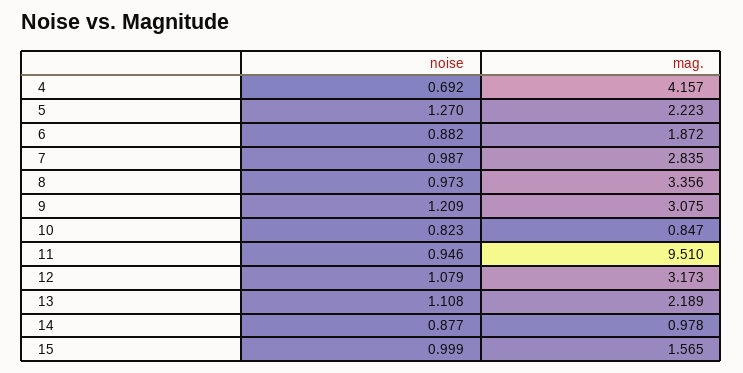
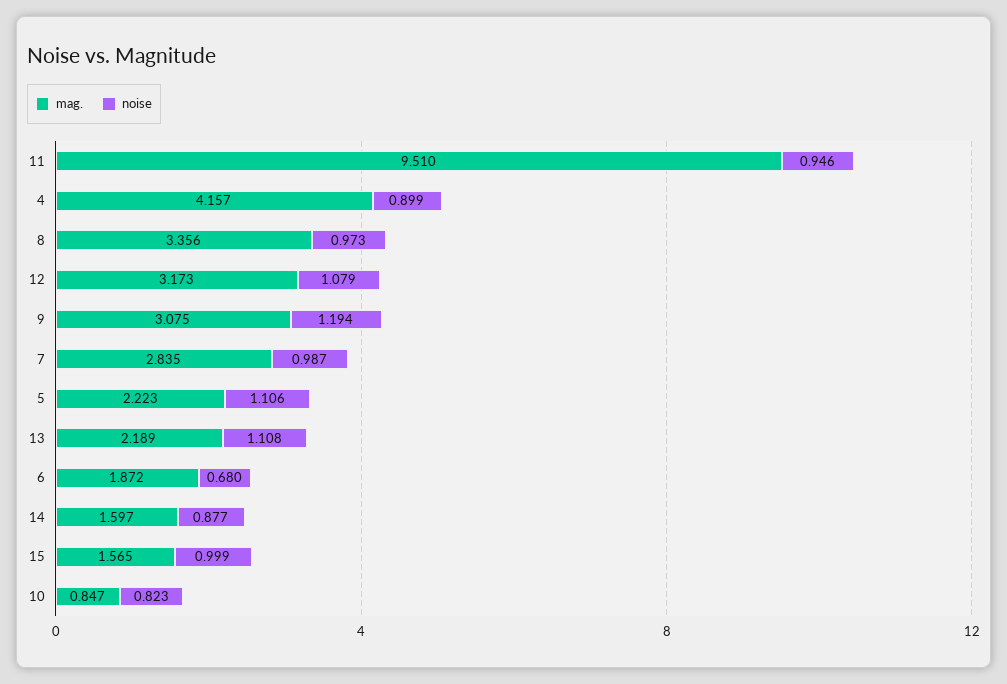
noise, 4: 0.692 -> 0.899
noise, 5: 1.27 -> 1.106
noise, 6: 0.882 -> 0.68
noise, 9: 1.209 -> 1.194
mag., 14: 0.978 -> 1.597

